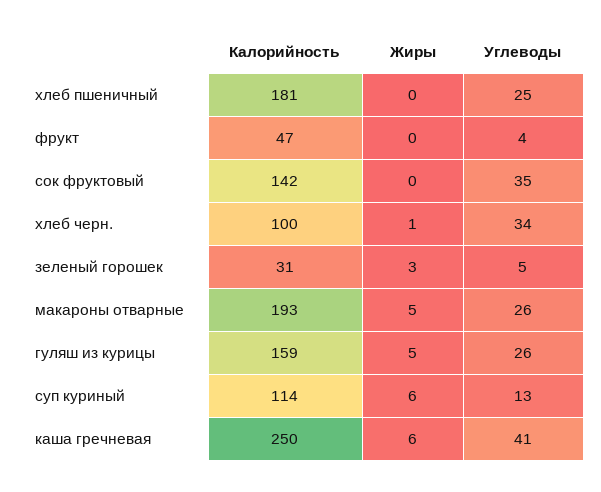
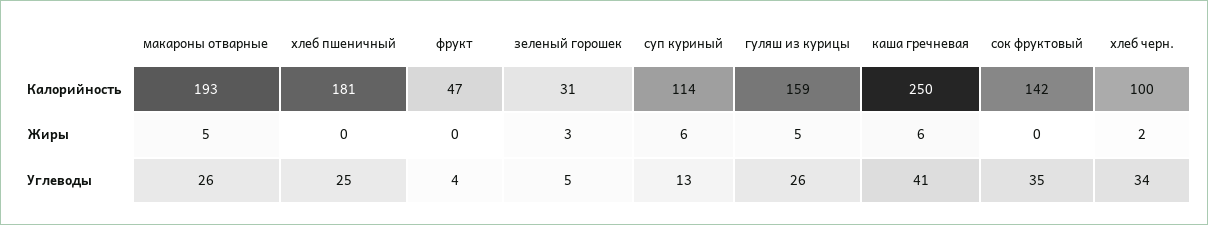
Жиры, хлеб черн.: 1 -> 2

